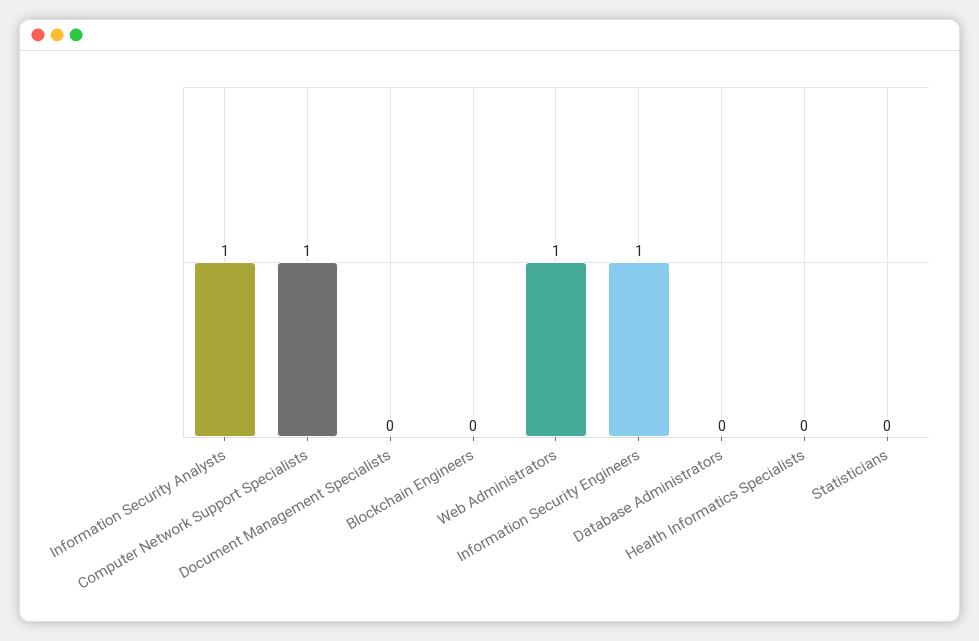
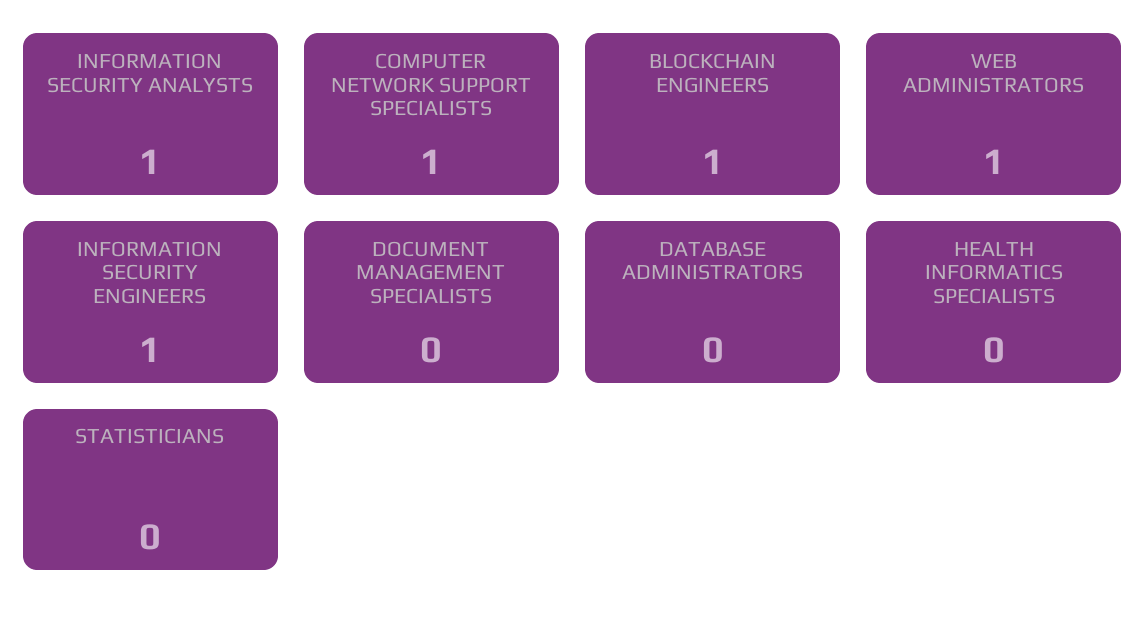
Blockchain Engineers: 0 -> 1

